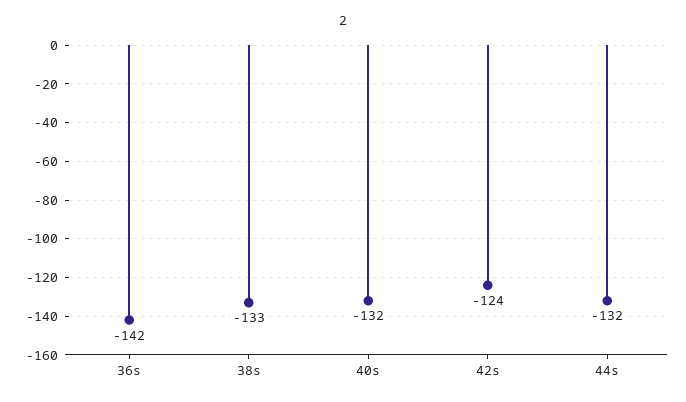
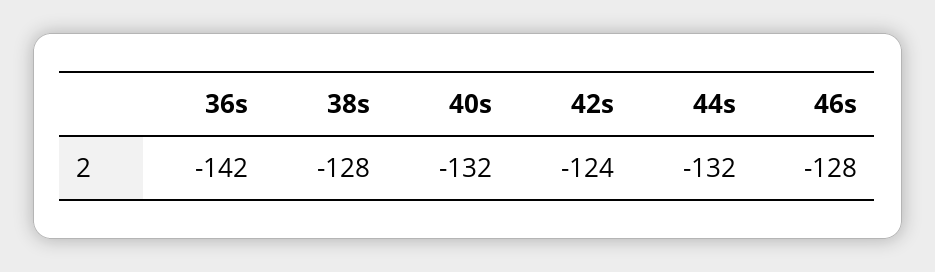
38s: -133 -> -128
46s: none -> -128

